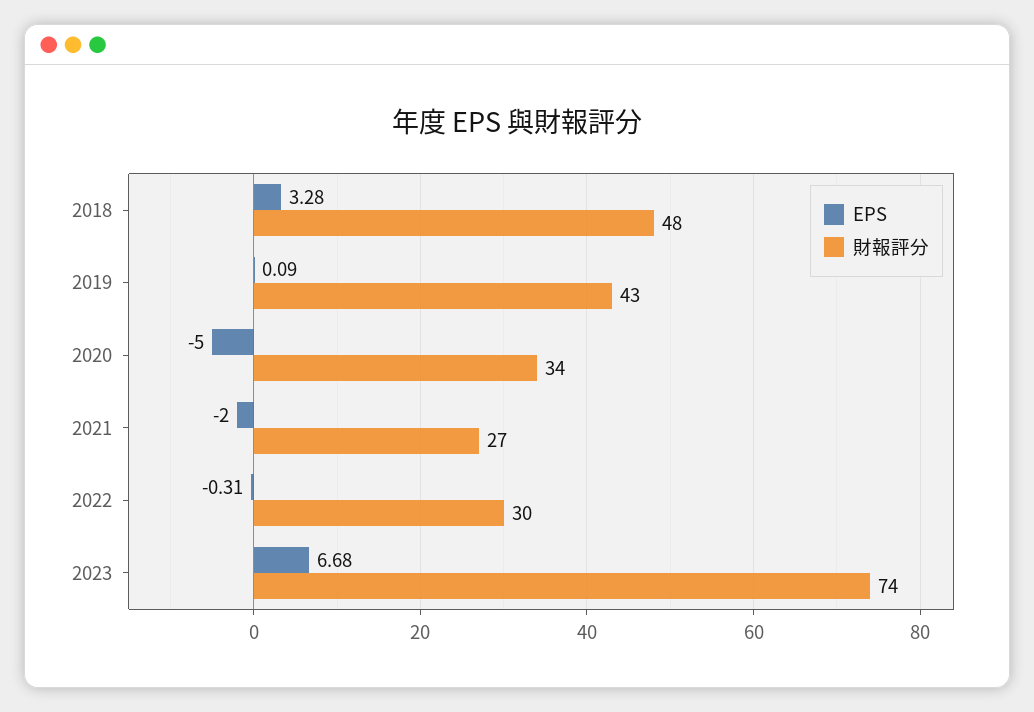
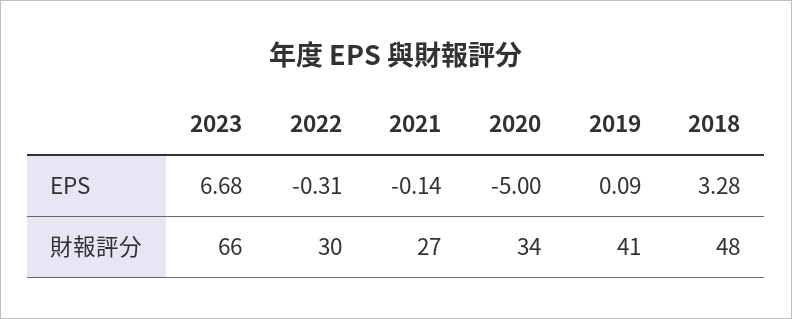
財報評分, 2019: 43 -> 41
EPS, 2021: -2 -> -0.14
財報評分, 2023: 74 -> 66

